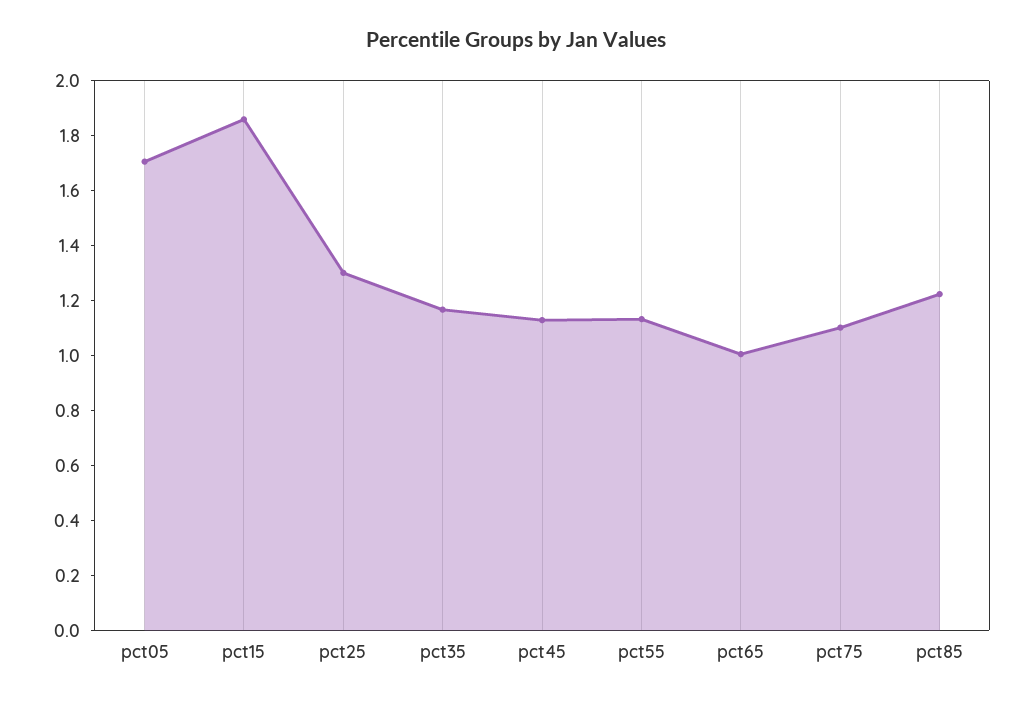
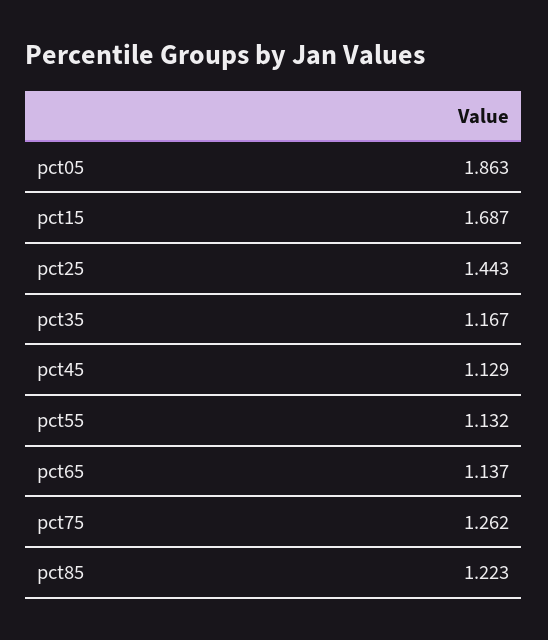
pct05: 1.7 -> 1.863
pct15: 1.85 -> 1.687
pct25: 1.3 -> 1.443
pct65: 1 -> 1.137
pct75: 1.1 -> 1.262

